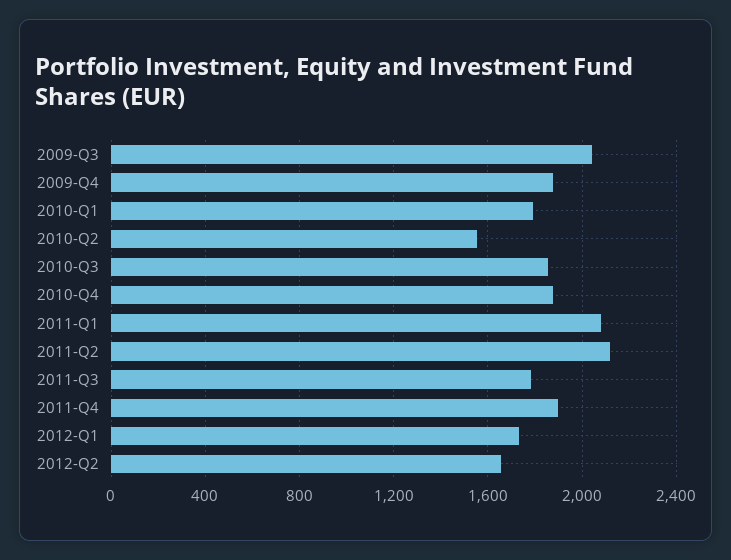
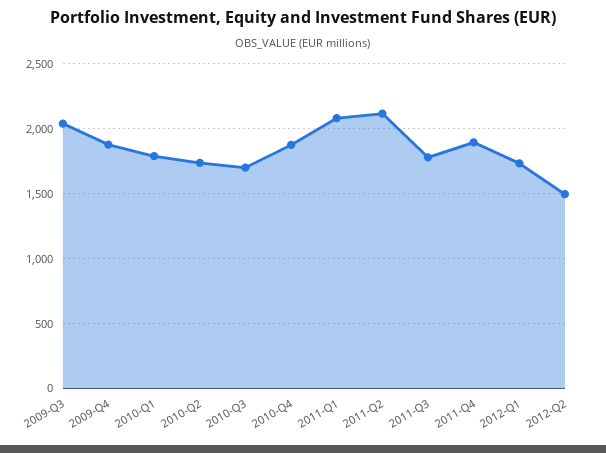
2010-Q2: 1550 -> 1750
2010-Q3: 1850 -> 1700
2012-Q2: 1650 -> 1500

